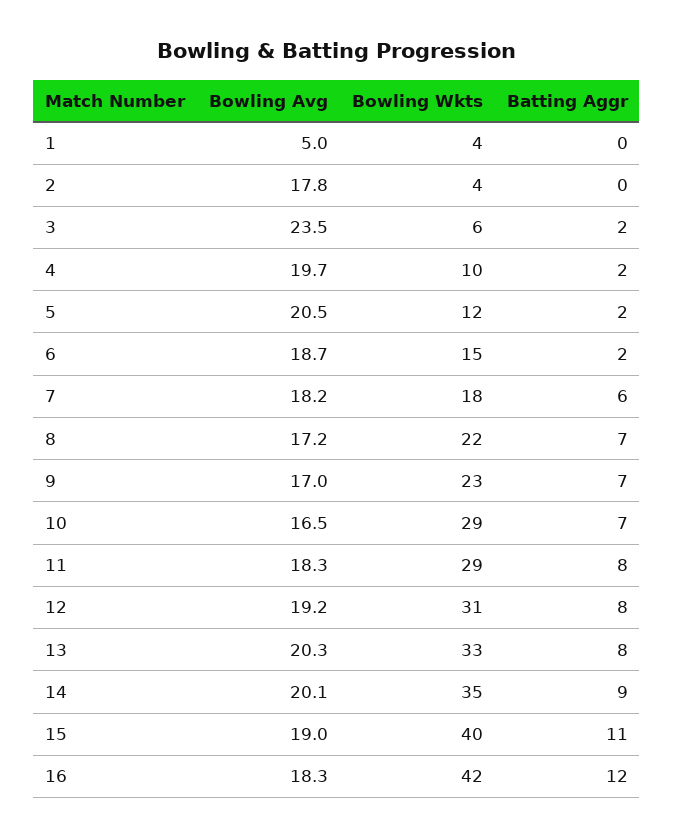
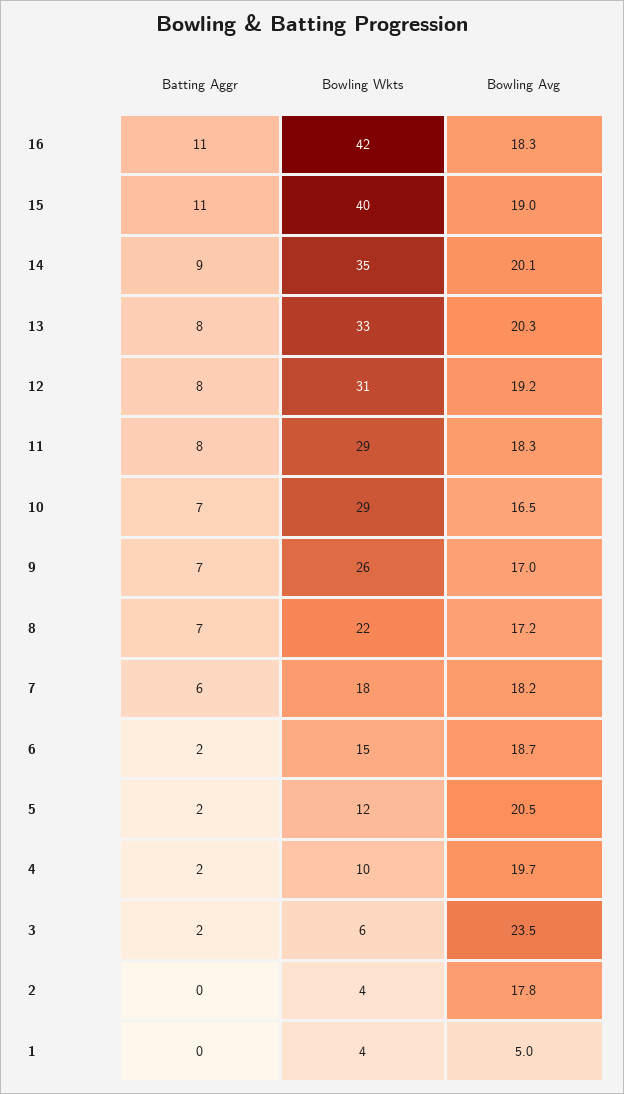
Bowling Wkts, 9: 23 -> 26
Batting Aggr, 16: 12 -> 11

